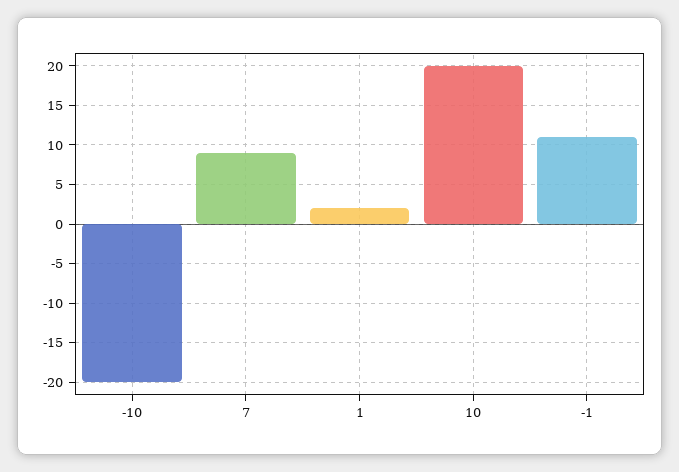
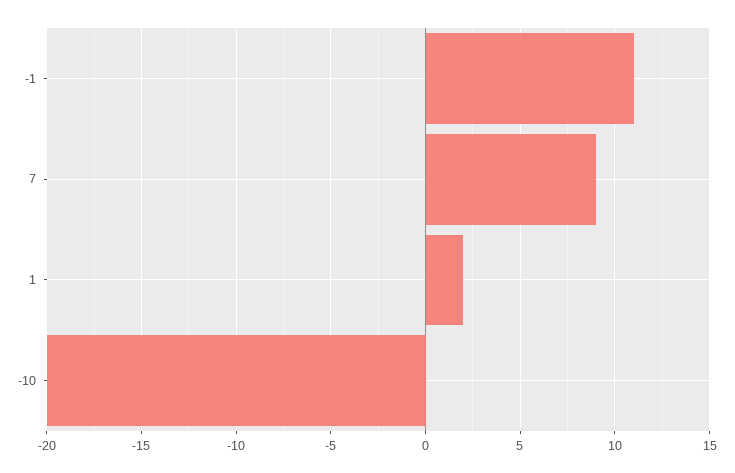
10: 20 -> none

